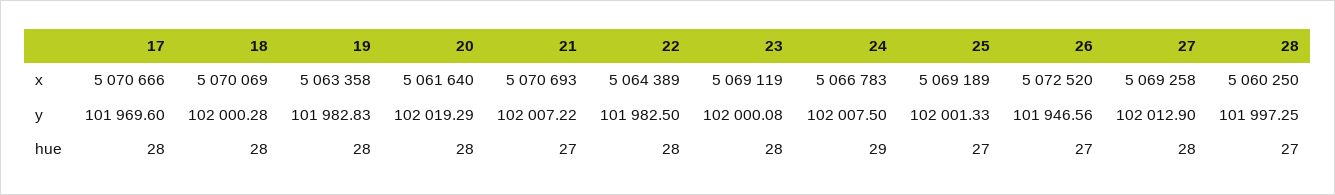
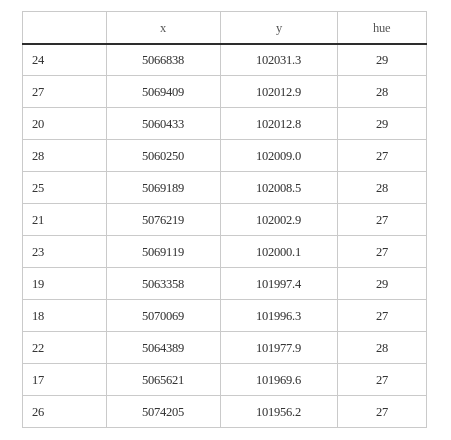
17, x: 5070666 -> 5065621
20, x: 5061640 -> 5060433
21, x: 5070693 -> 5076219
24, x: 5066783 -> 5066838
26, x: 5072520 -> 5074205
27, x: 5069258 -> 5069409
18, y: 102000.28 -> 101996.3
19, y: 101982.83 -> 101997.4
20, y: 102019.29 -> 102012.8
21, y: 102007.22 -> 102002.9
22, y: 101982.5 -> 101977.9
24, y: 102007.5 -> 102031.3
25, y: 102001.33 -> 102008.5
26, y: 101946.56 -> 101956.2
28, y: 101997.25 -> 102009
17, hue: 28 -> 27
18, hue: 28 -> 27
19, hue: 28 -> 29
20, hue: 28 -> 29
23, hue: 28 -> 27
25, hue: 27 -> 28

